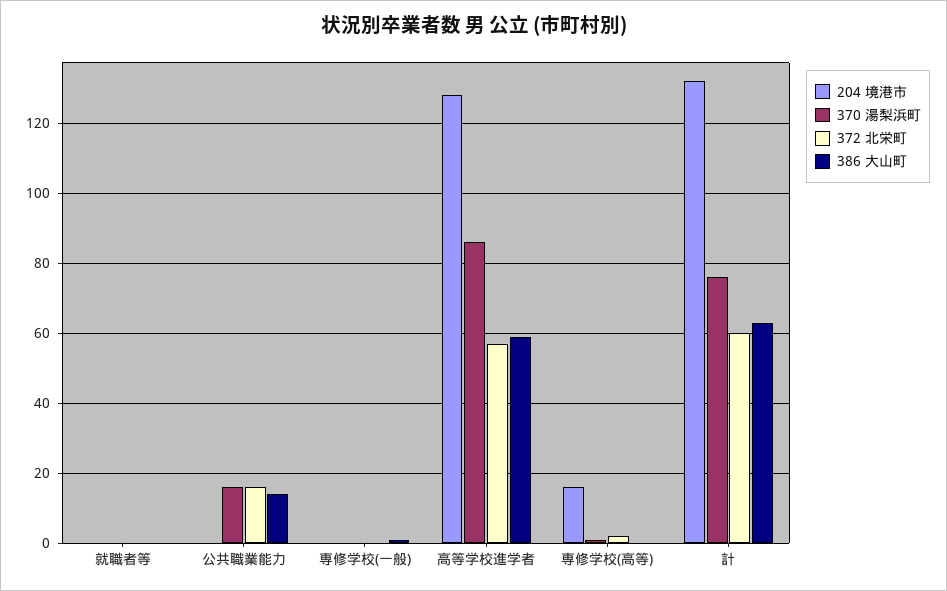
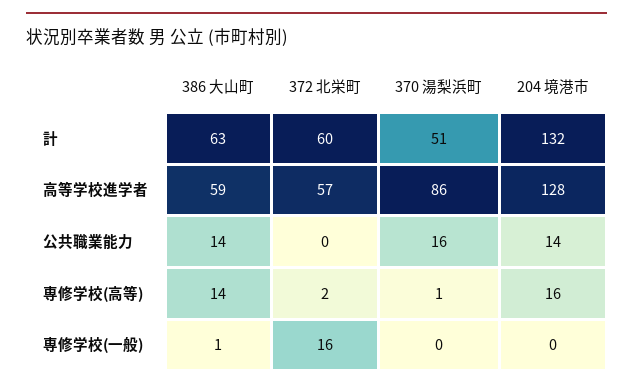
204 境港市, 就職者等: 0 -> none
370 湯梨浜町, 就職者等: 0 -> none
372 北栄町, 就職者等: 0 -> none
386 大山町, 就職者等: 0 -> none
204 境港市, 公共職業能力: 0 -> 14
372 北栄町, 公共職業能力: 15 -> 0
372 北栄町, 専修学校(一般): 0 -> 16
386 大山町, 専修学校(高等): 0 -> 14
370 湯梨浜町, 計: 75 -> 51

